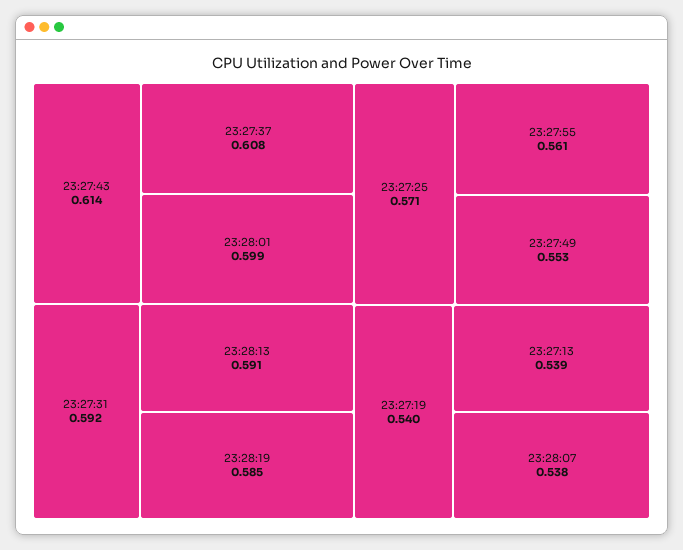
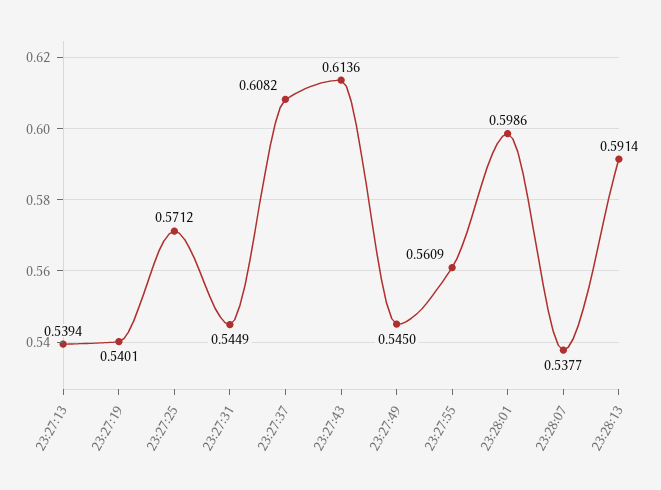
23:27:31: 0.592 -> 0.5449
23:28:19: 0.585 -> none
23:27:49: 0.553 -> 0.545

